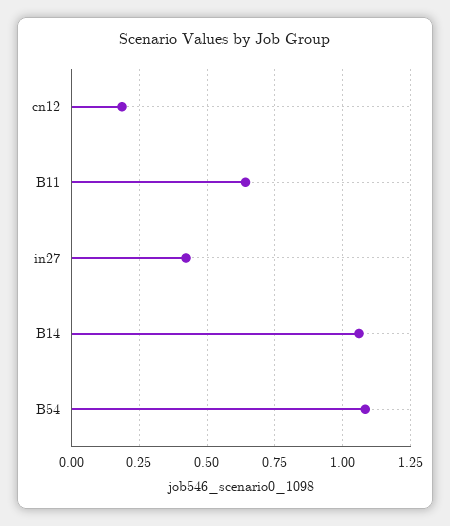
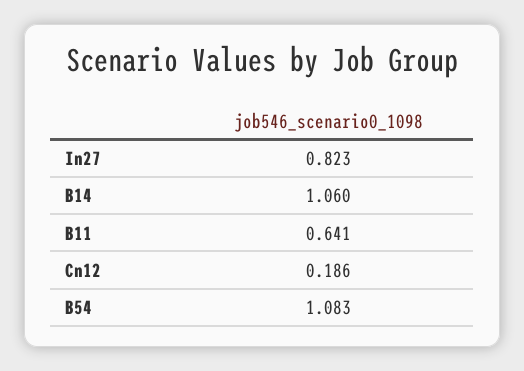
in27: 0.425 -> 0.823

